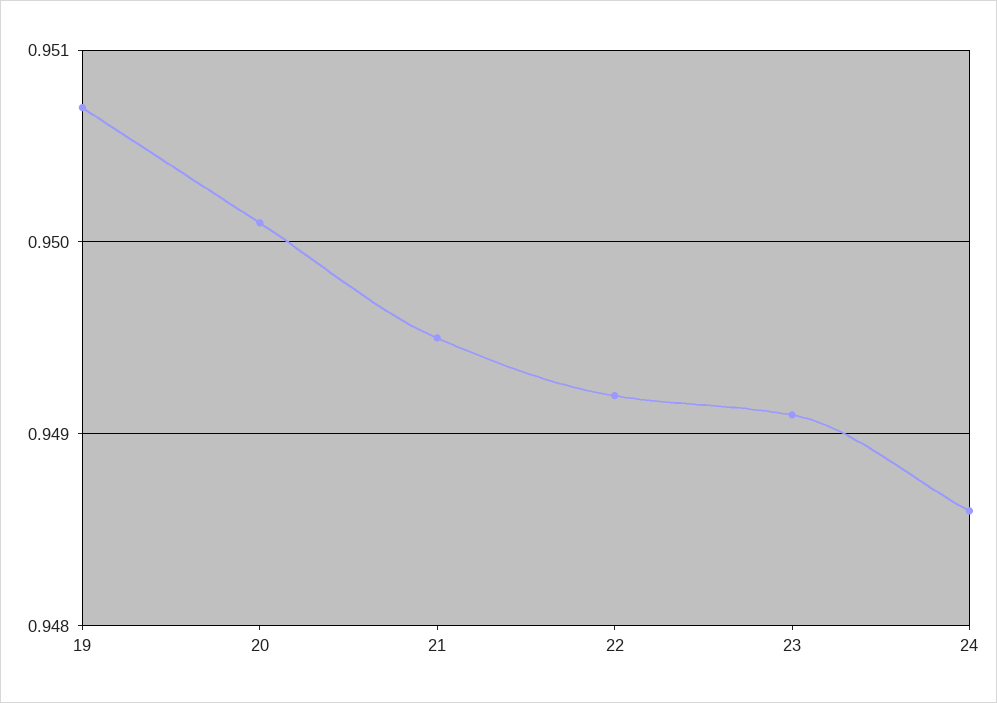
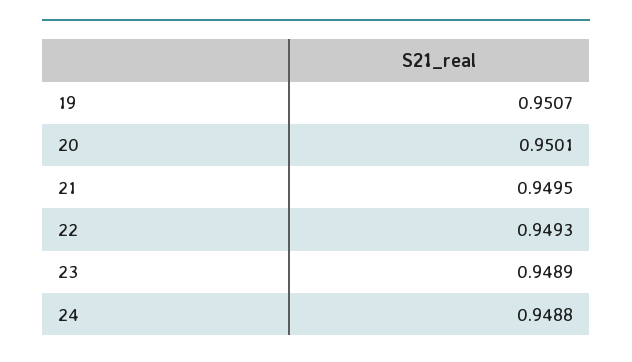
22: 0.9492 -> 0.9493
23: 0.9491 -> 0.9489
24: 0.9486 -> 0.9488

